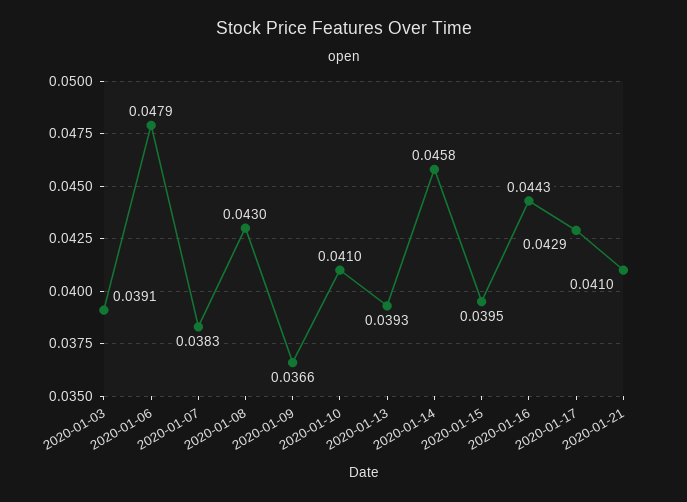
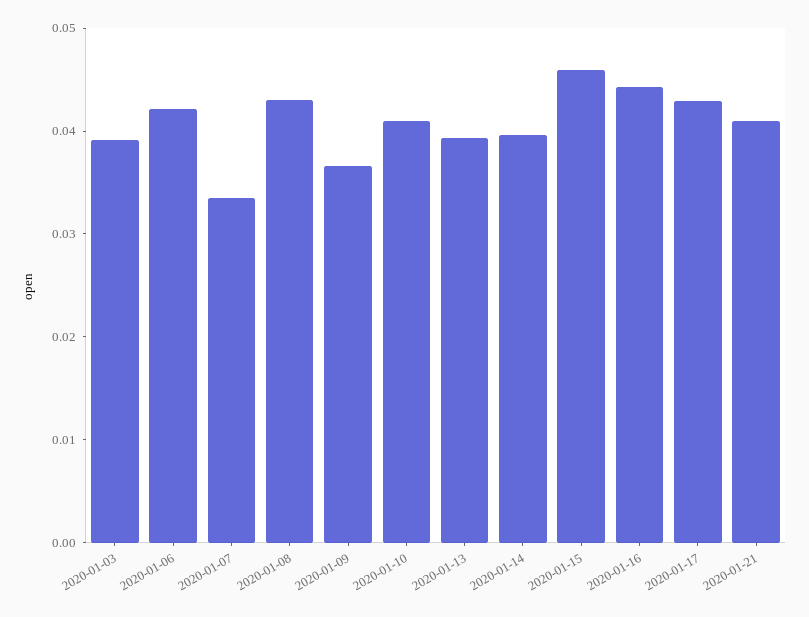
2020-01-06: 0.0479 -> 0.042
2020-01-07: 0.0383 -> 0.034
2020-01-14: 0.0458 -> 0.04
2020-01-15: 0.0395 -> 0.046

